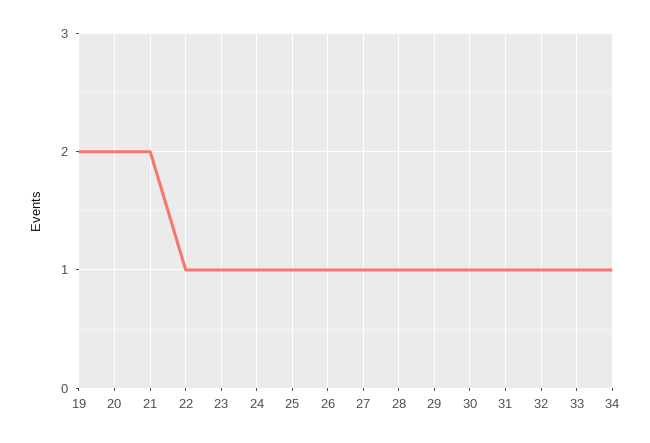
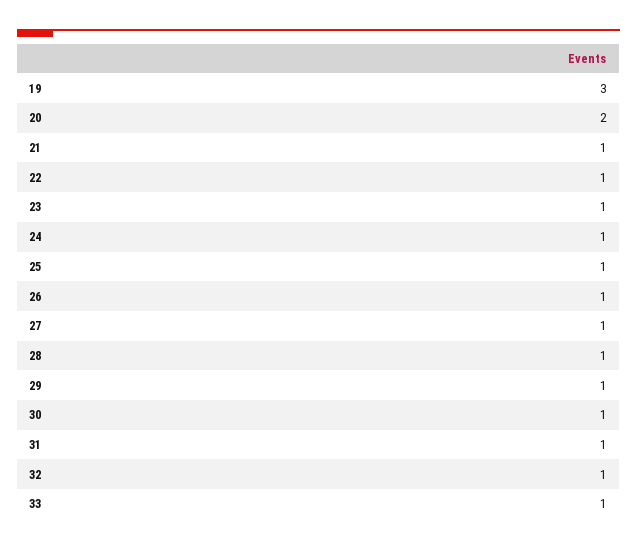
19: 2 -> 3
21: 2 -> 1
34: 1 -> none

